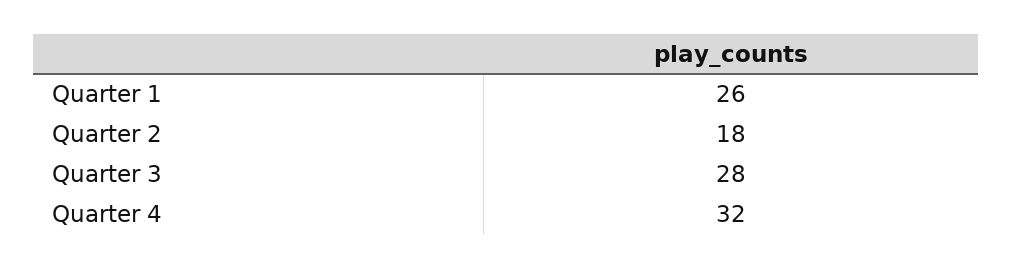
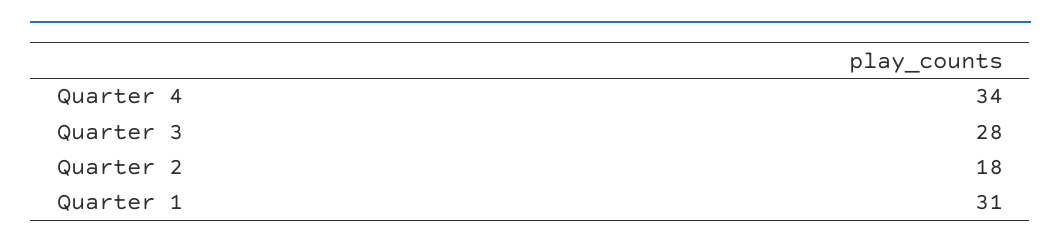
Quarter 1: 26 -> 31
Quarter 4: 32 -> 34

